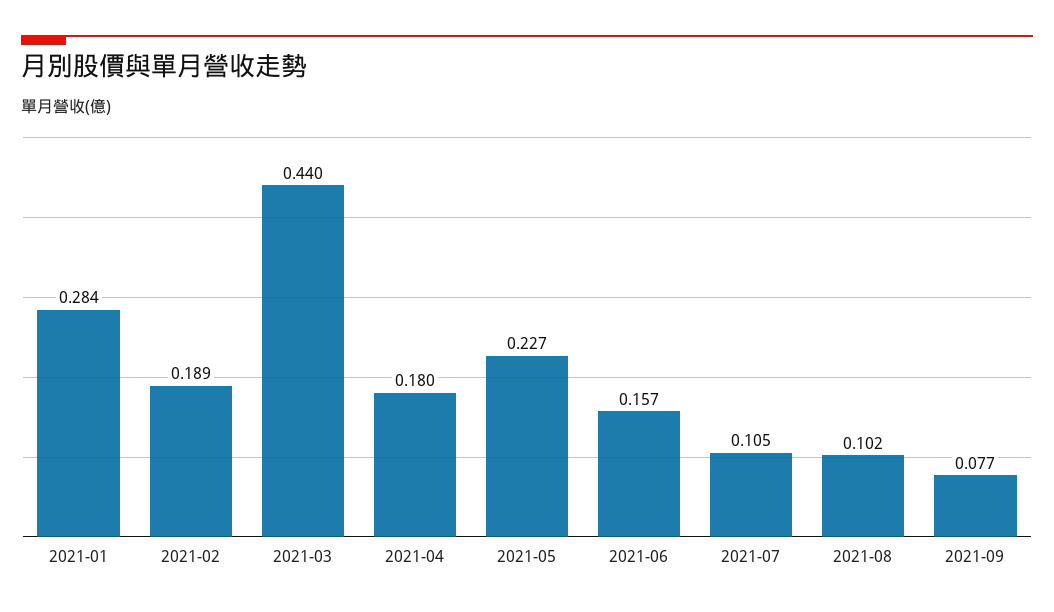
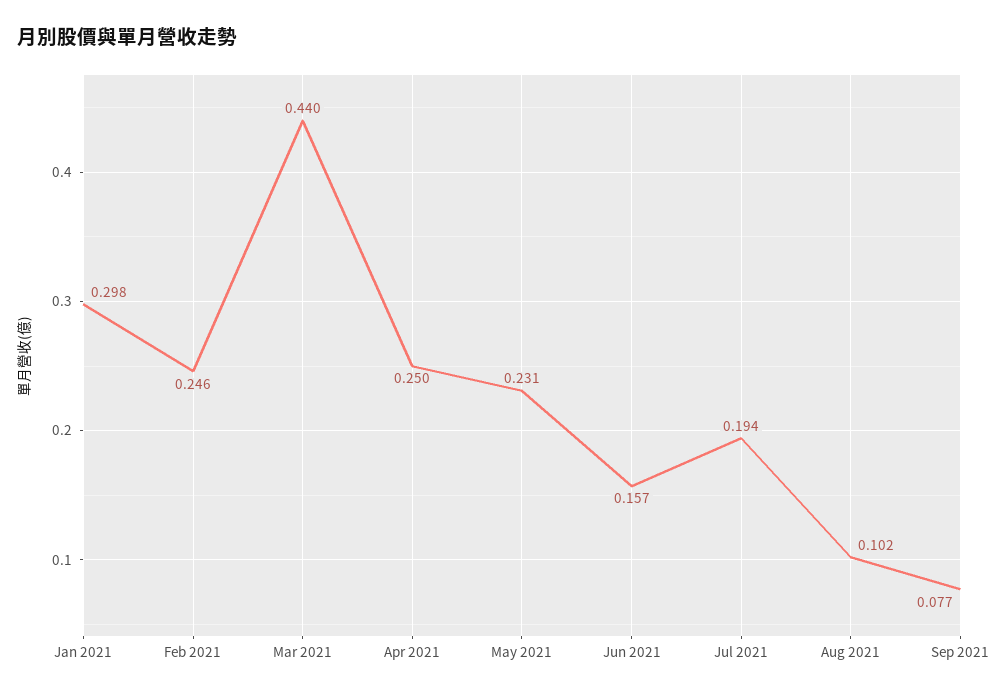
2021-01: 0.284 -> 0.298
2021-02: 0.189 -> 0.246
2021-04: 0.18 -> 0.25
2021-05: 0.227 -> 0.231
2021-07: 0.105 -> 0.194

